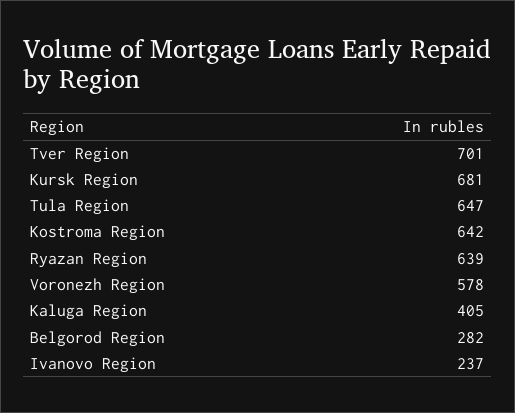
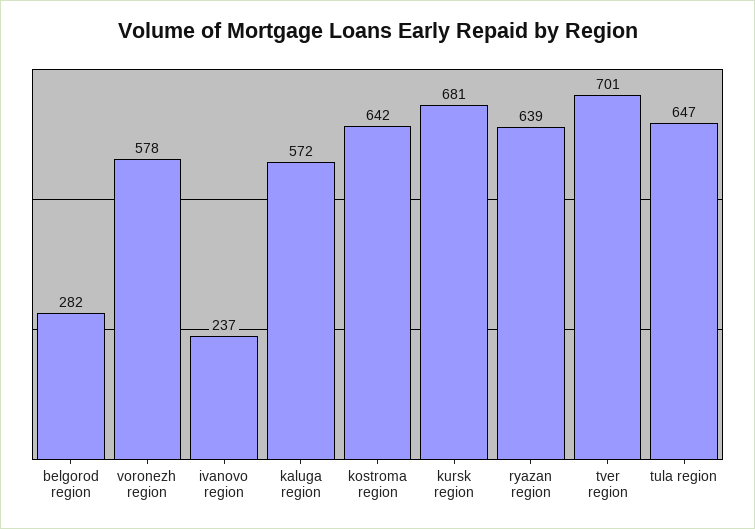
Kaluga Region: 405 -> 572

